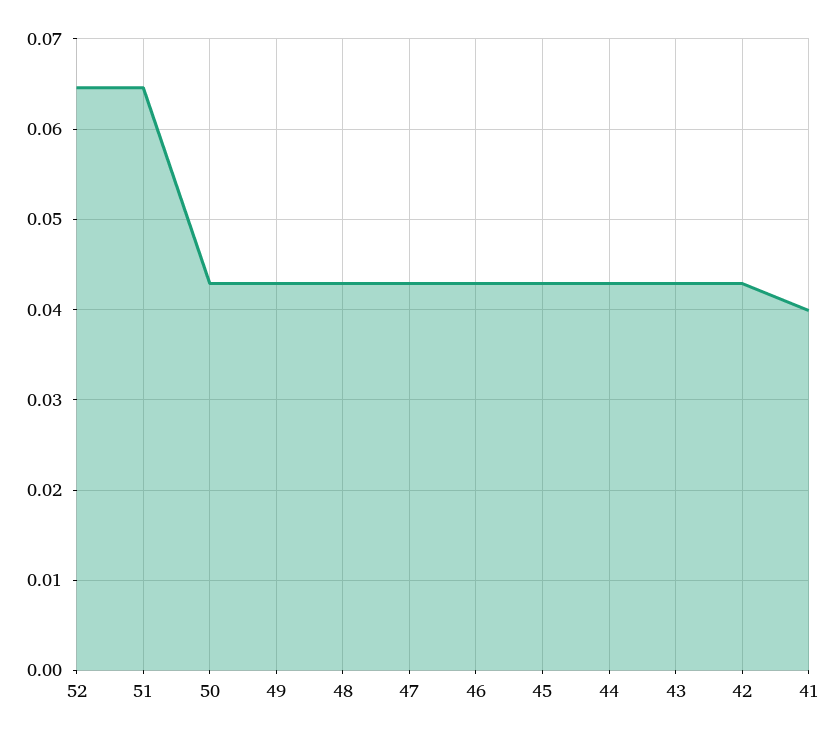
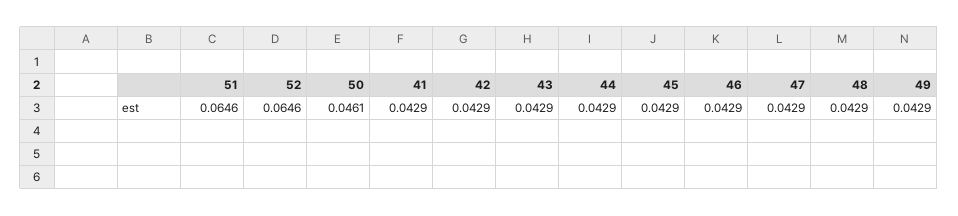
50: 0.043 -> 0.0461
41: 0.04 -> 0.0429

